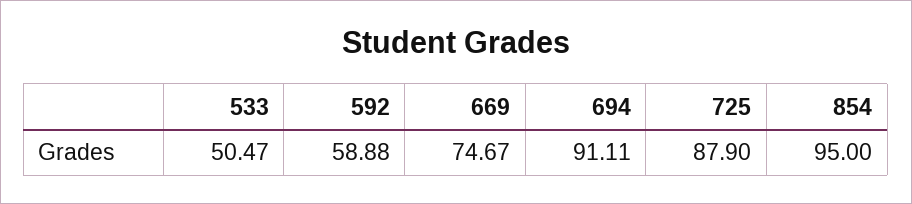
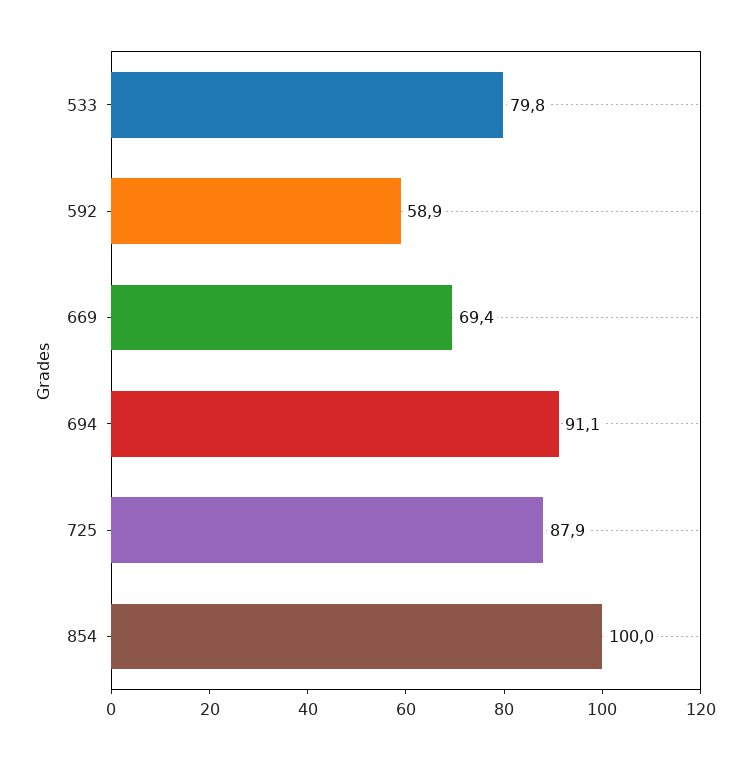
533: 50.47 -> 79.8
669: 74.67 -> 69.4
854: 95 -> 100

